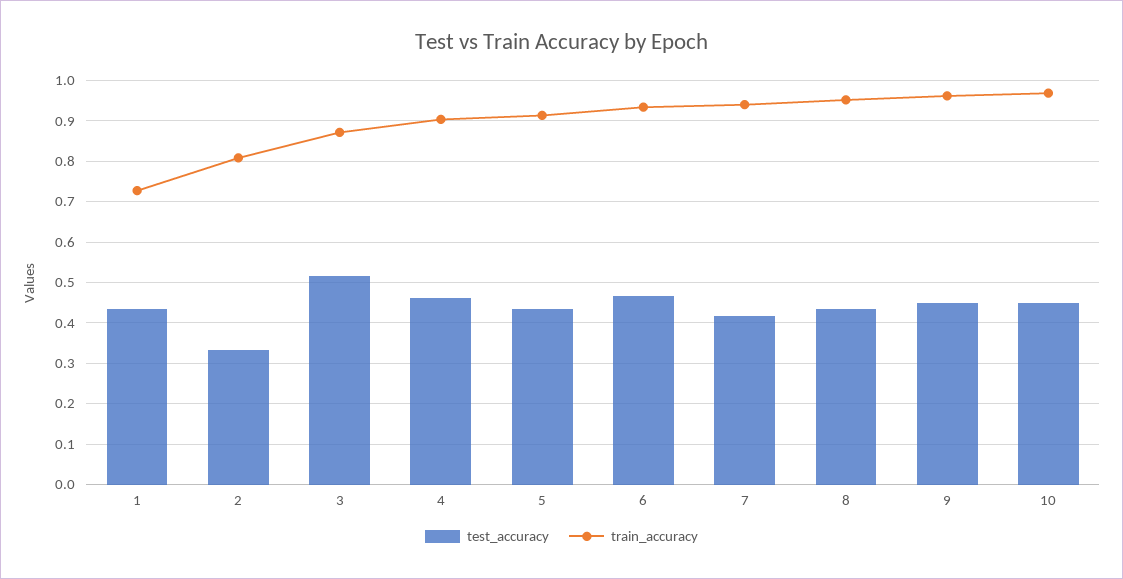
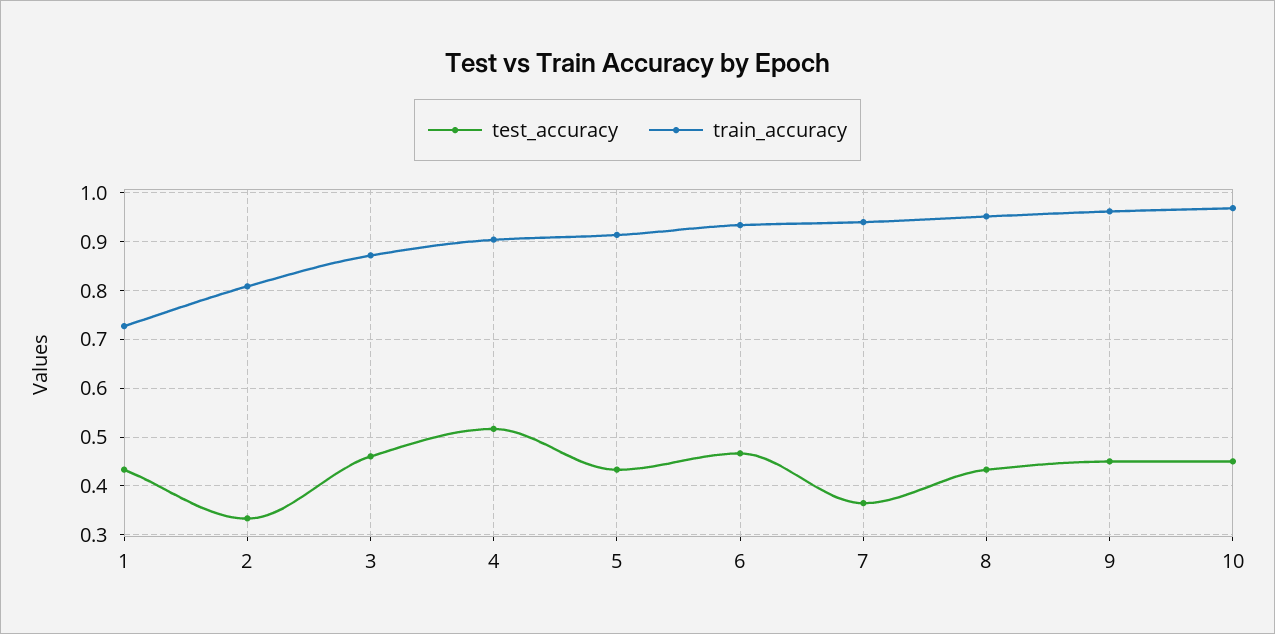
test_accuracy, 3: 0.52 -> 0.46
test_accuracy, 4: 0.46 -> 0.52
test_accuracy, 7: 0.42 -> 0.36

